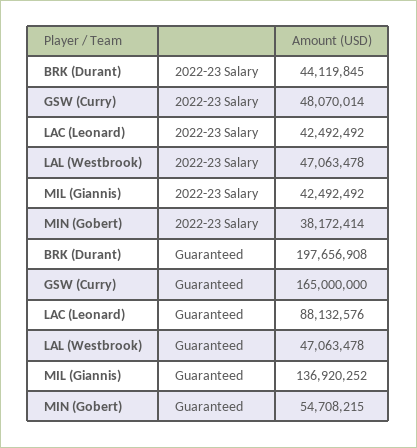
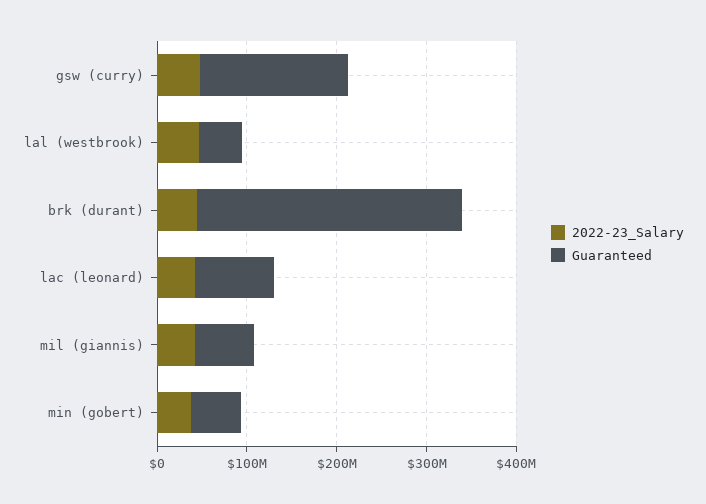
Guaranteed, BRK (Durant): 197656908 -> 300000000
Guaranteed, MIL (Giannis): 136920252 -> 60000000

